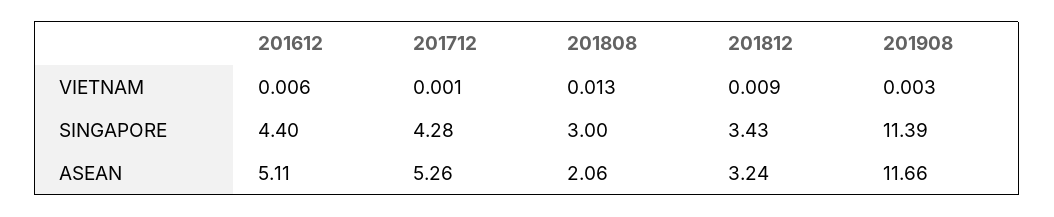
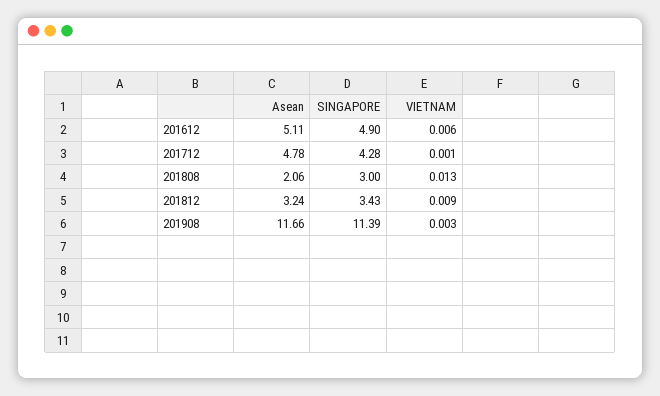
201612, SINGAPORE: 4.4 -> 4.9
201712, ASEAN: 5.26 -> 4.78

